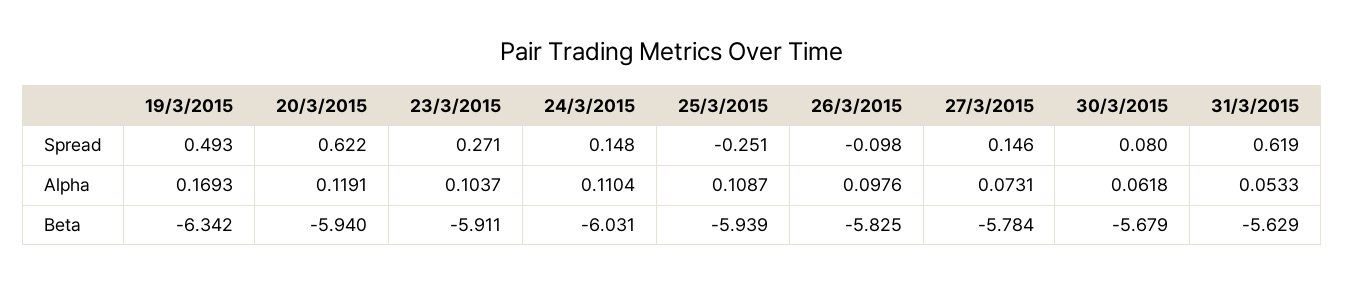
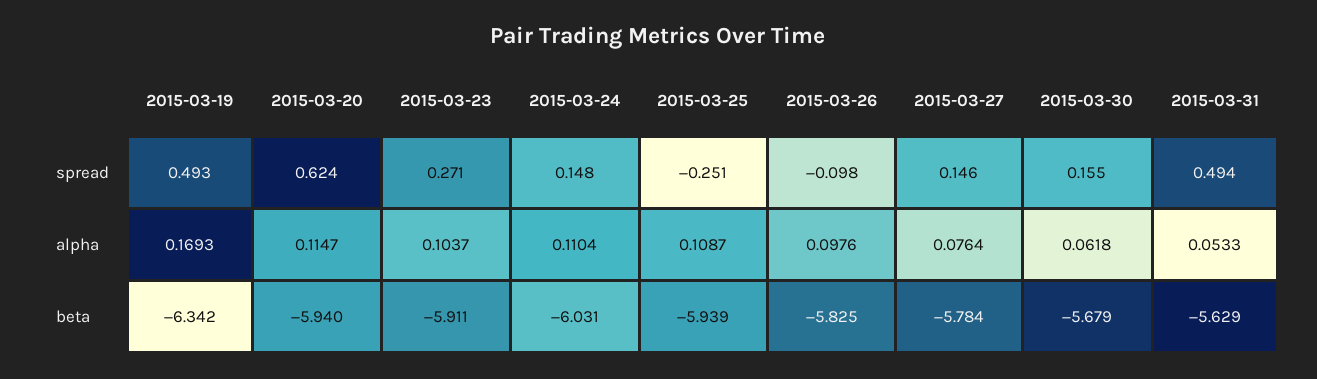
20/3/2015, Spread: 0.622 -> 0.624
30/3/2015, Spread: 0.08 -> 0.155
31/3/2015, Spread: 0.619 -> 0.494
20/3/2015, Alpha: 0.1191 -> 0.1147
27/3/2015, Alpha: 0.0731 -> 0.0764

